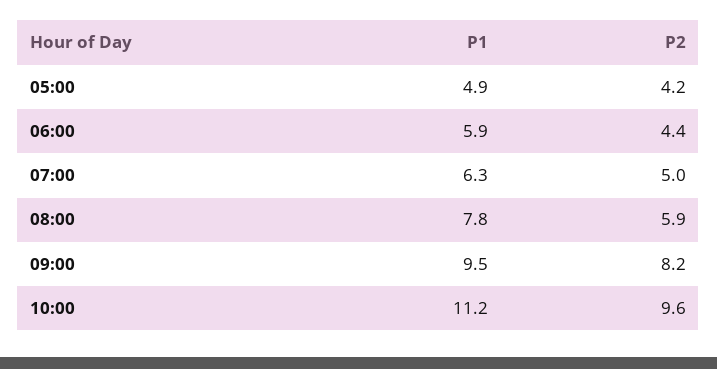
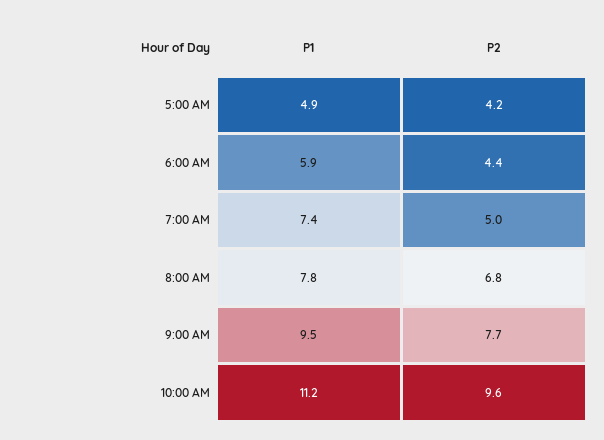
P1, 07:00: 6.3 -> 7.4
P2, 08:00: 5.9 -> 6.8
P2, 09:00: 8.2 -> 7.7

